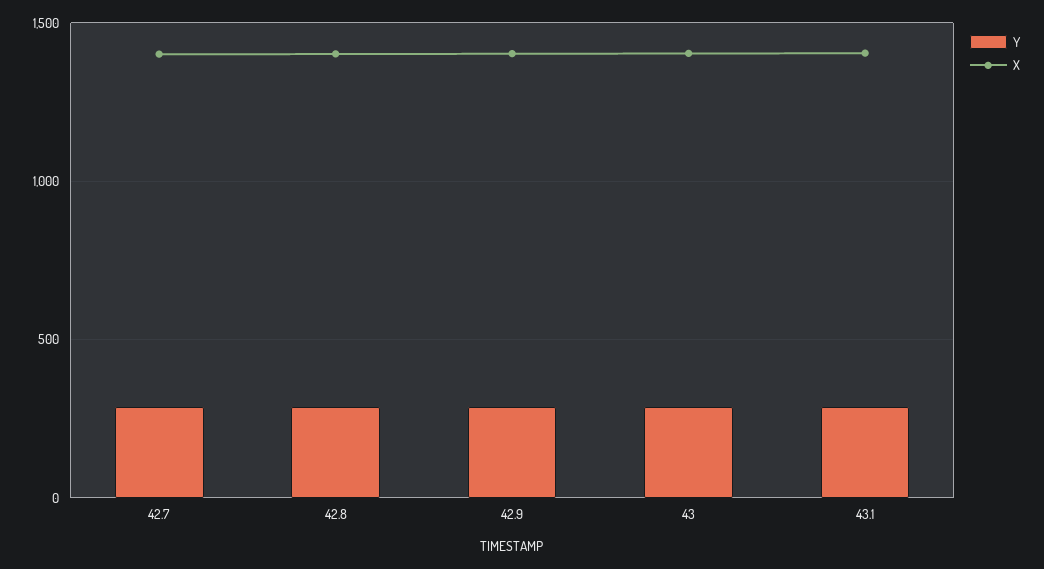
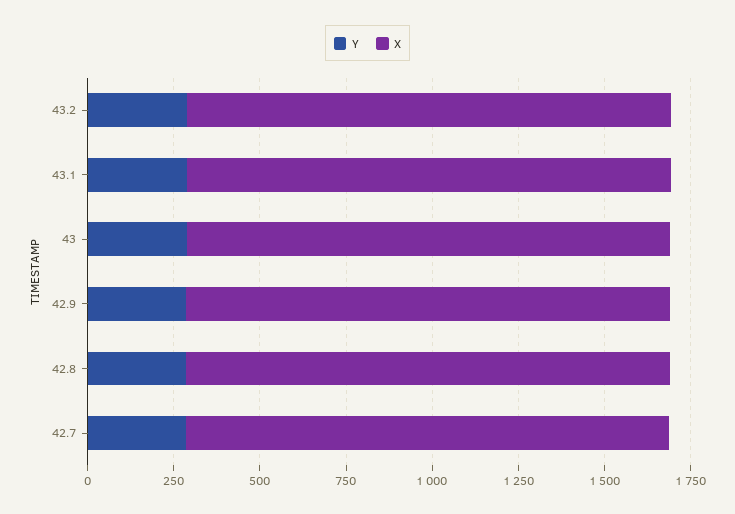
Y, 43.2: none -> 300
X, 43.2: none -> 1400

